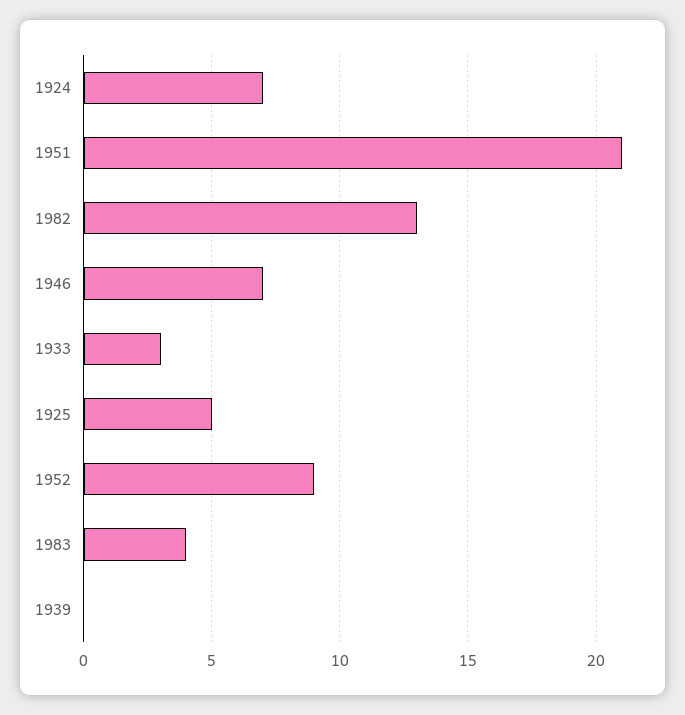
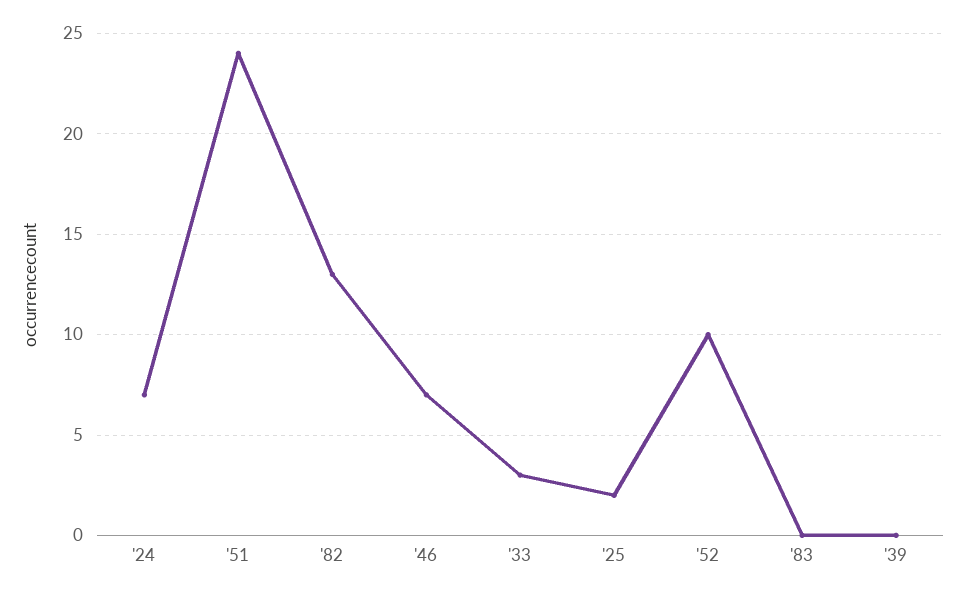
1951: 21 -> 24
1925: 5 -> 2
1952: 9 -> 10
1983: 4 -> 0

